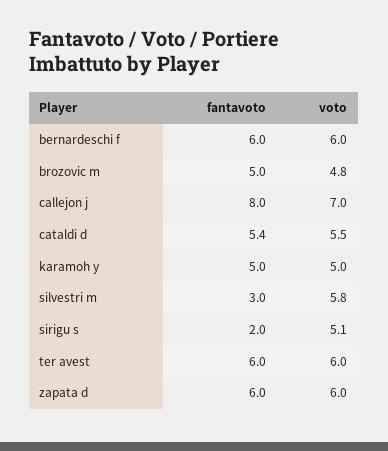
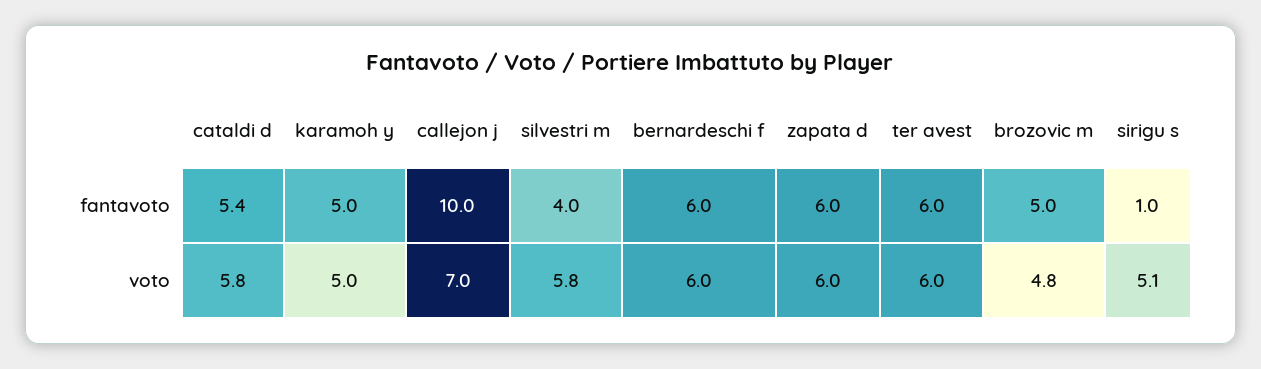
fantavoto, callejon j: 8 -> 10
voto, cataldi d: 5.5 -> 5.8
fantavoto, silvestri m: 3 -> 4
fantavoto, sirigu s: 2 -> 1

